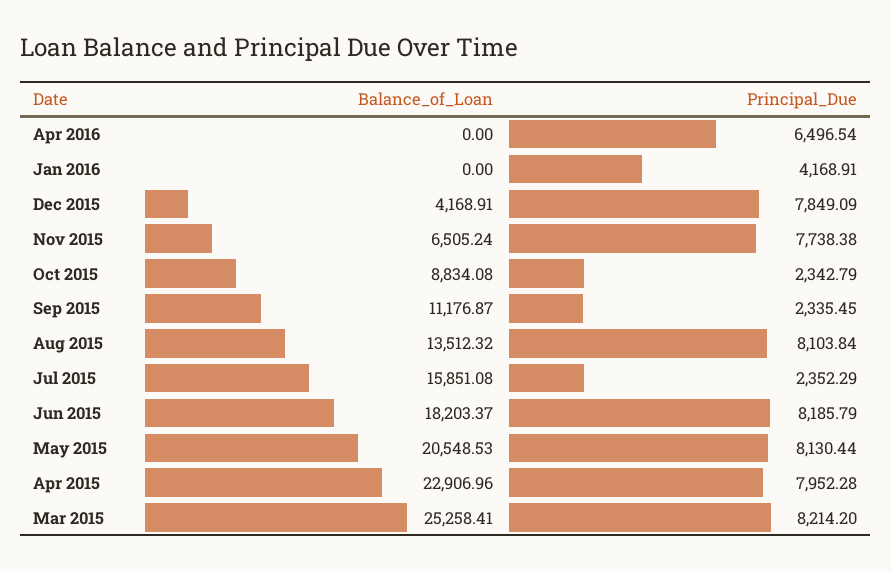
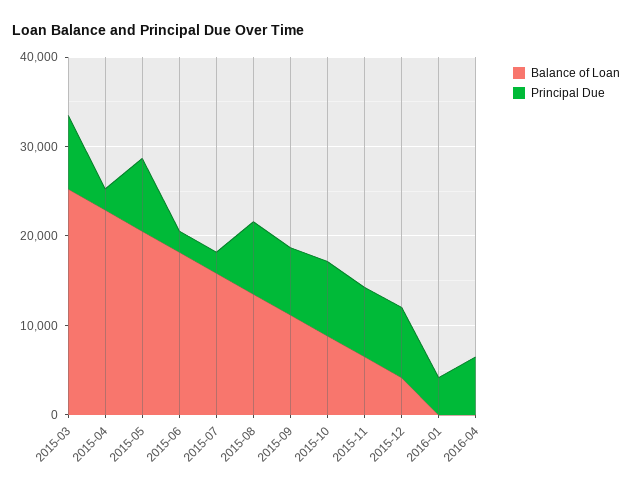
Principal_Due, Oct 2015: 2342.79 -> 8000
Principal_Due, Sep 2015: 2335.45 -> 8000
Principal_Due, Jun 2015: 8185.79 -> 2000
Principal_Due, Apr 2015: 7952.28 -> 2000

